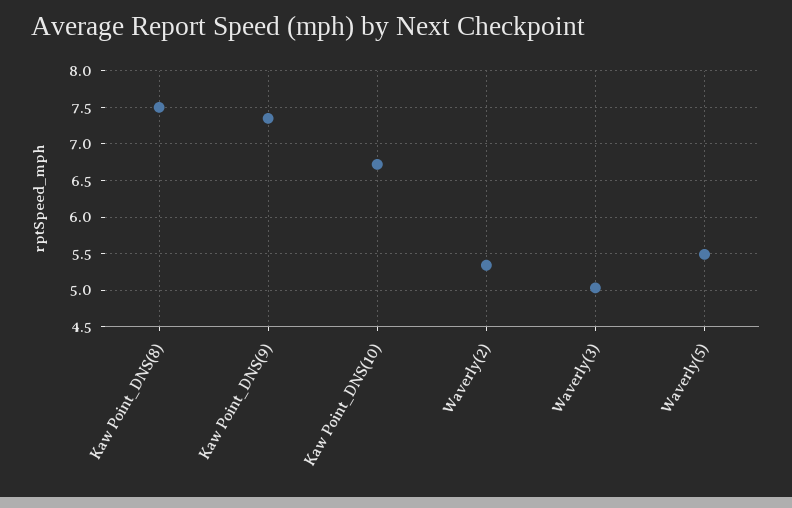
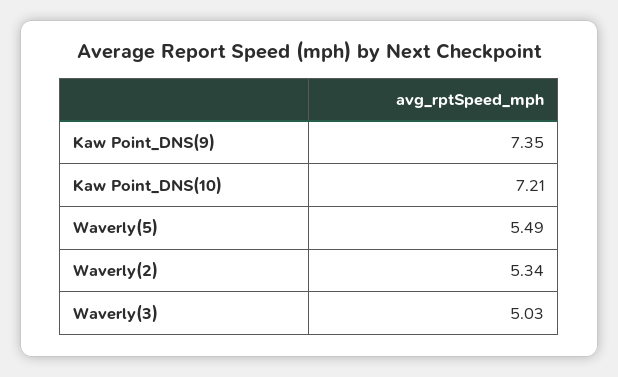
Kaw Point_DNS(8): 7.5 -> none
Kaw Point_DNS(10): 6.7 -> 7.21

